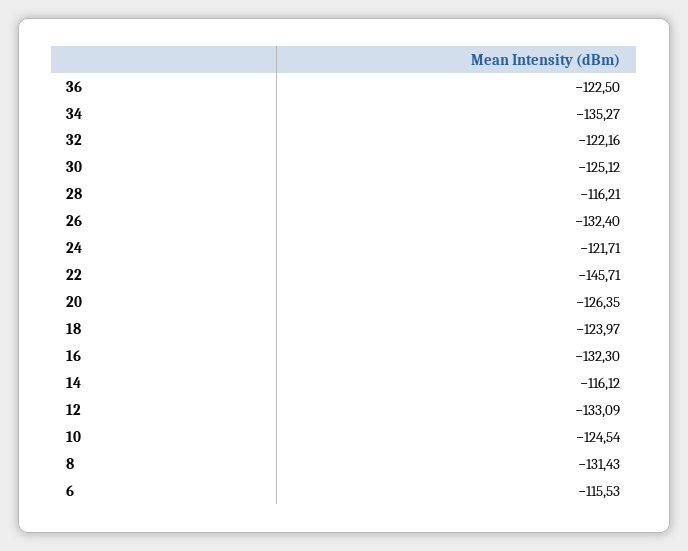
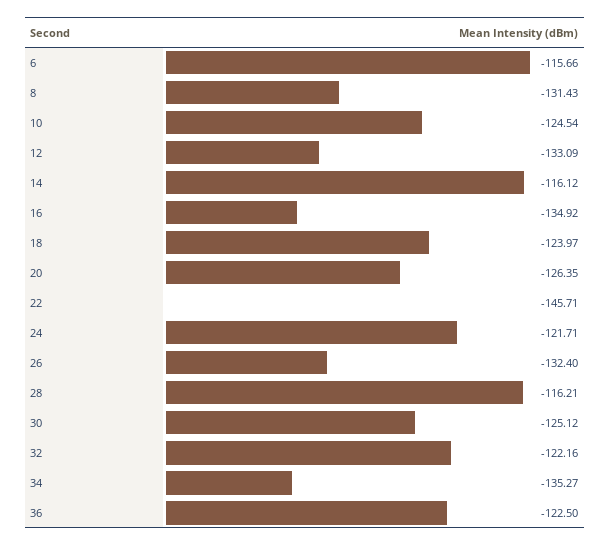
16: -132.3 -> -134.92
6: -115.53 -> -115.66

